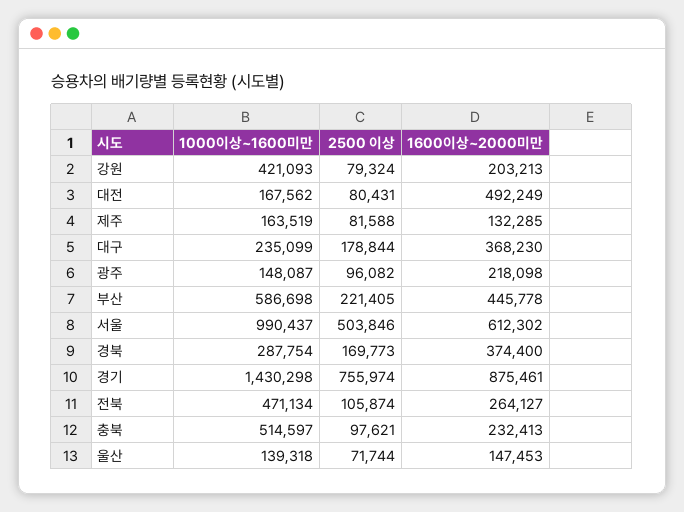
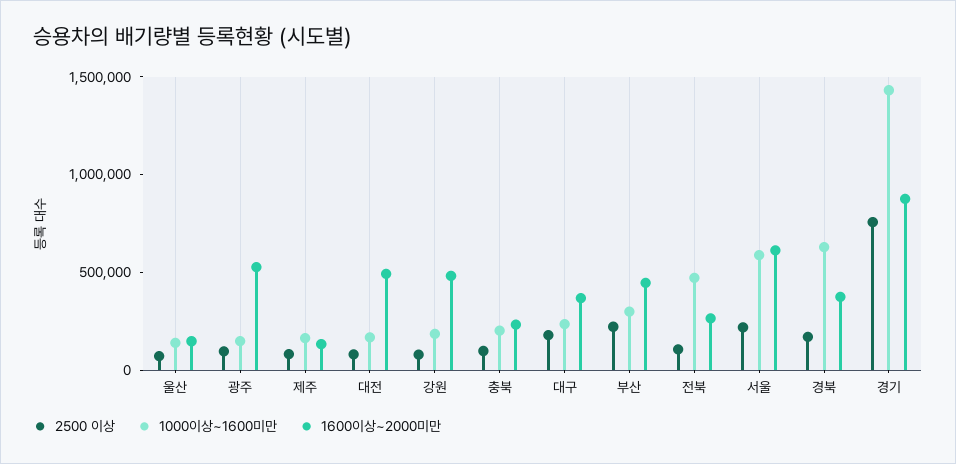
1000이상~1600미만, 강원: 421093 -> 200000
1600이상~2000미만, 강원: 203213 -> 500000
1600이상~2000미만, 광주: 218098 -> 500000
1000이상~1600미만, 부산: 586698 -> 300000
1000이상~1600미만, 서울: 990437 -> 600000
2500 이상, 서울: 503846 -> 200000
1000이상~1600미만, 경북: 287754 -> 600000
1000이상~1600미만, 충북: 514597 -> 200000

